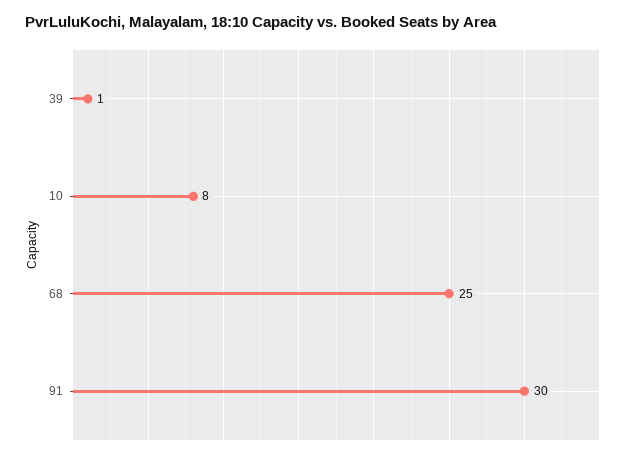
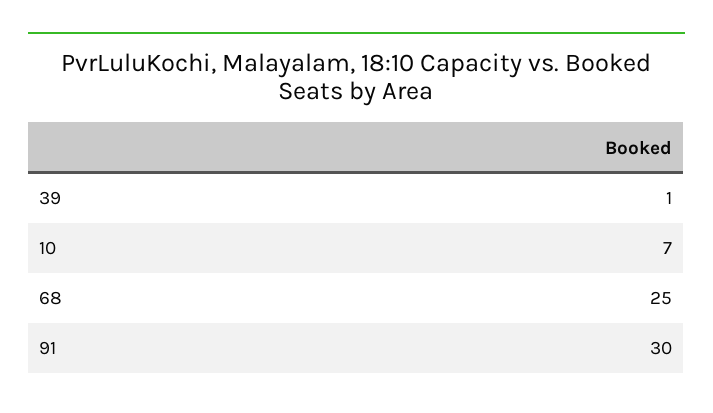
10: 8 -> 7

